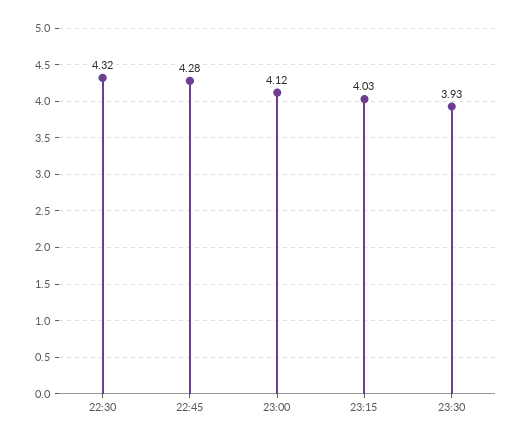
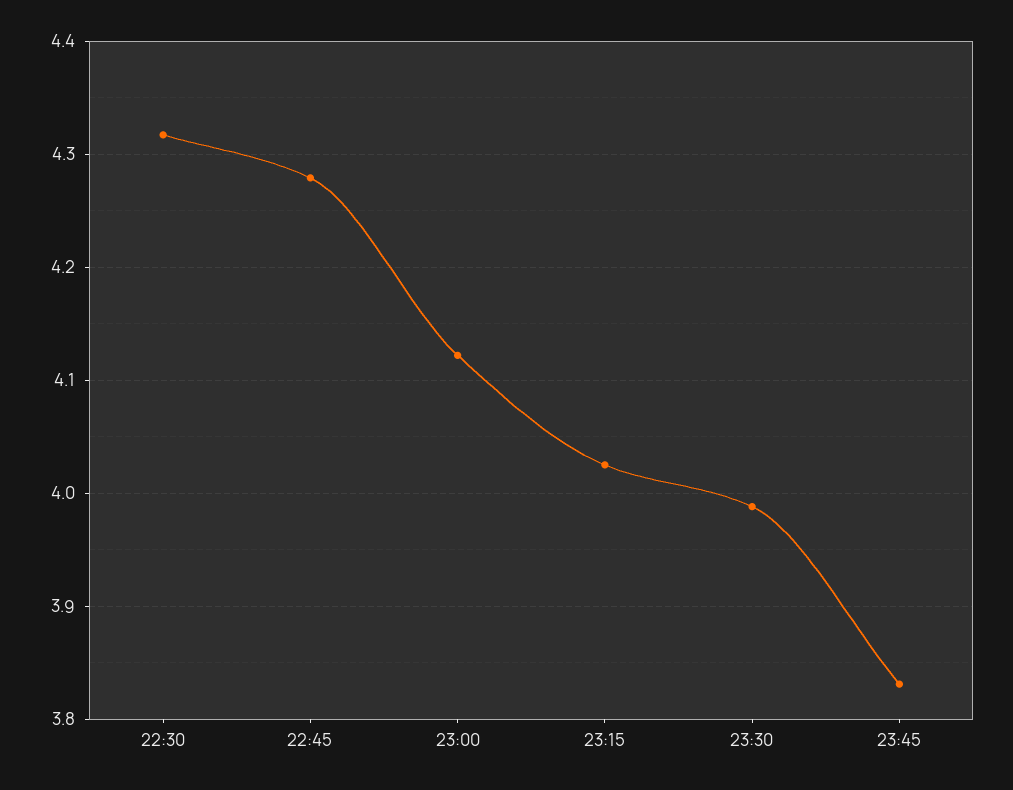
23:30: 3.93 -> 3.99
23:45: none -> 3.83

